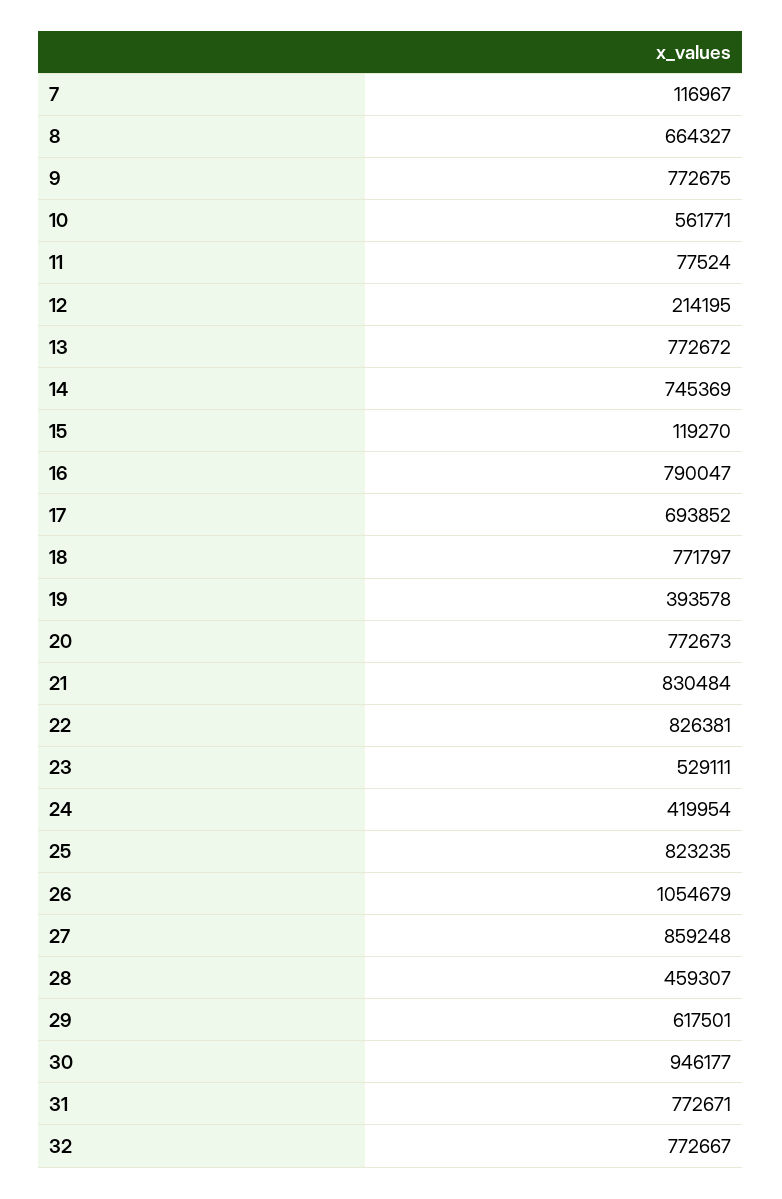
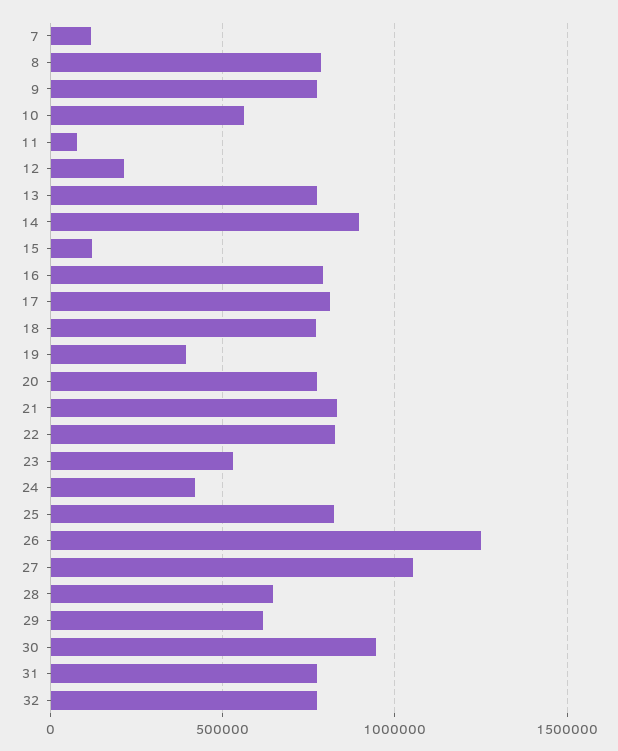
8: 664327 -> 800000
14: 745369 -> 900000
17: 693852 -> 800000
26: 1054679 -> 1250000
27: 859248 -> 1050000
28: 459307 -> 650000

